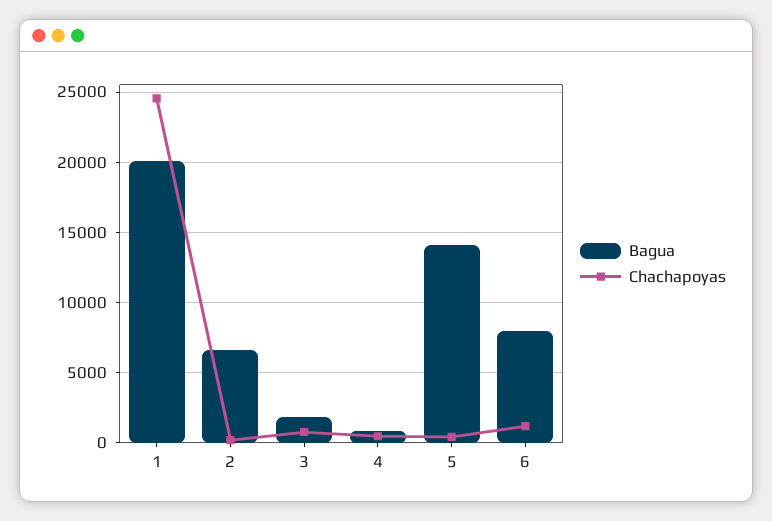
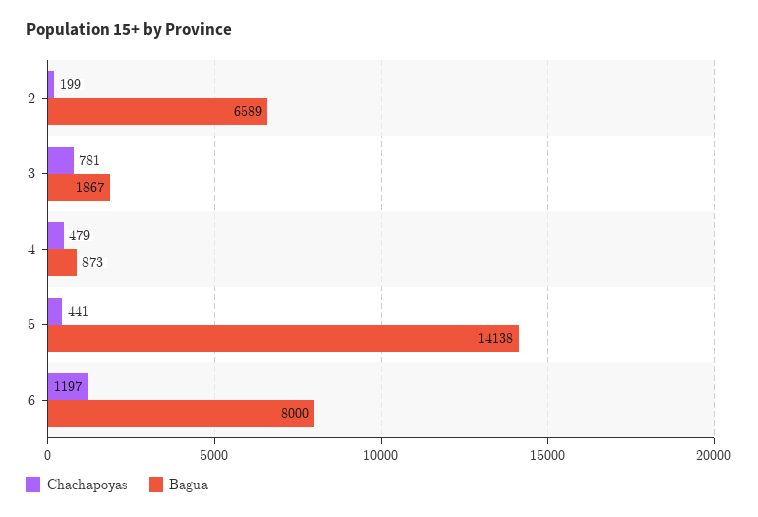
Bagua, 1: 20000 -> none
Chachapoyas, 1: 24500 -> none

